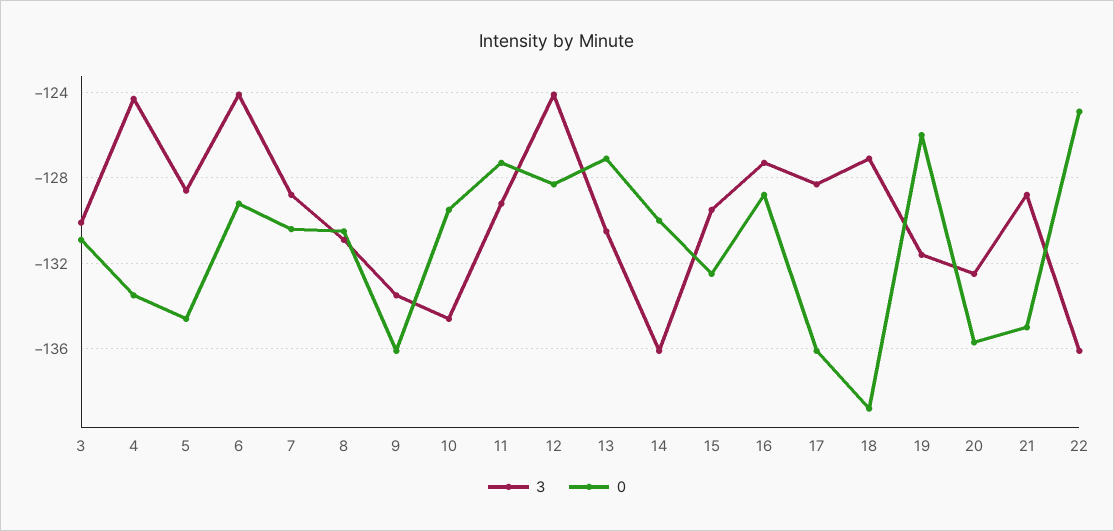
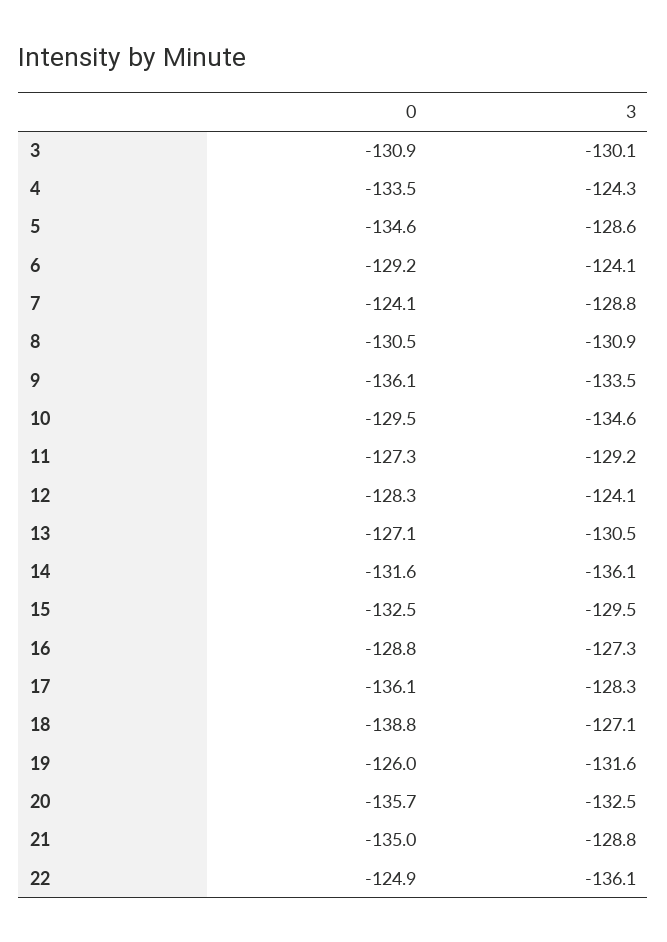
0, 7: -130.5 -> -124.1
0, 14: -130 -> -131.6

